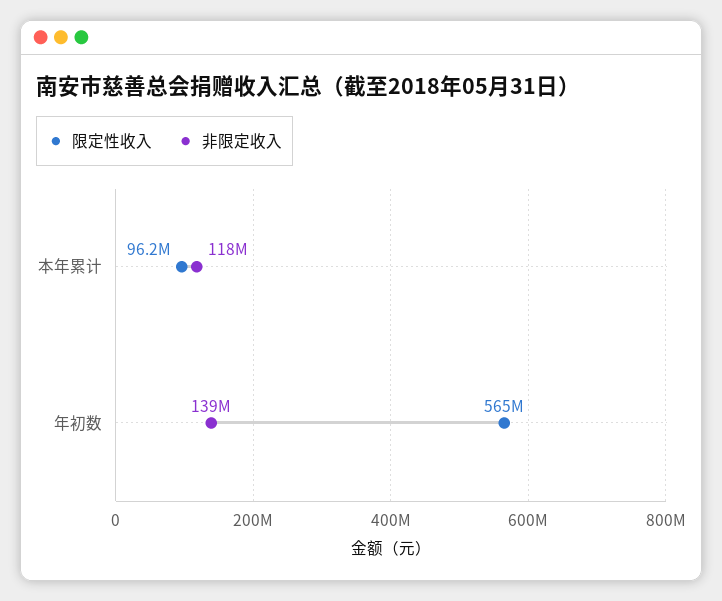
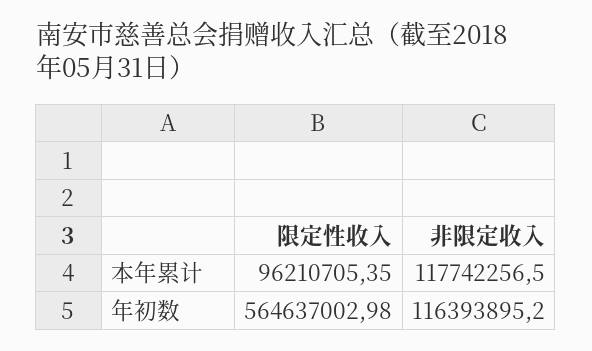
非限定收入, 年初数: 139000000 -> 116393895.2

